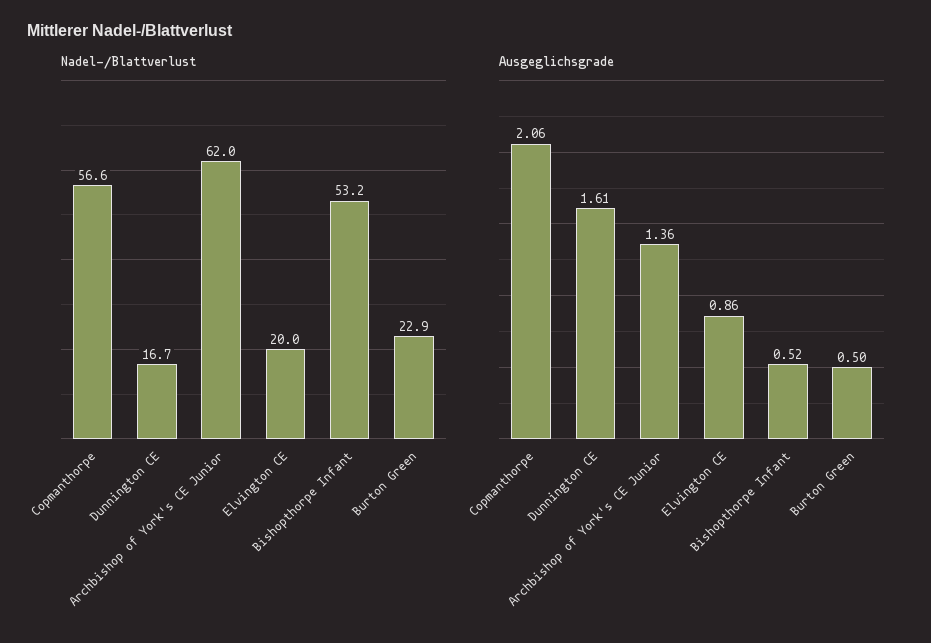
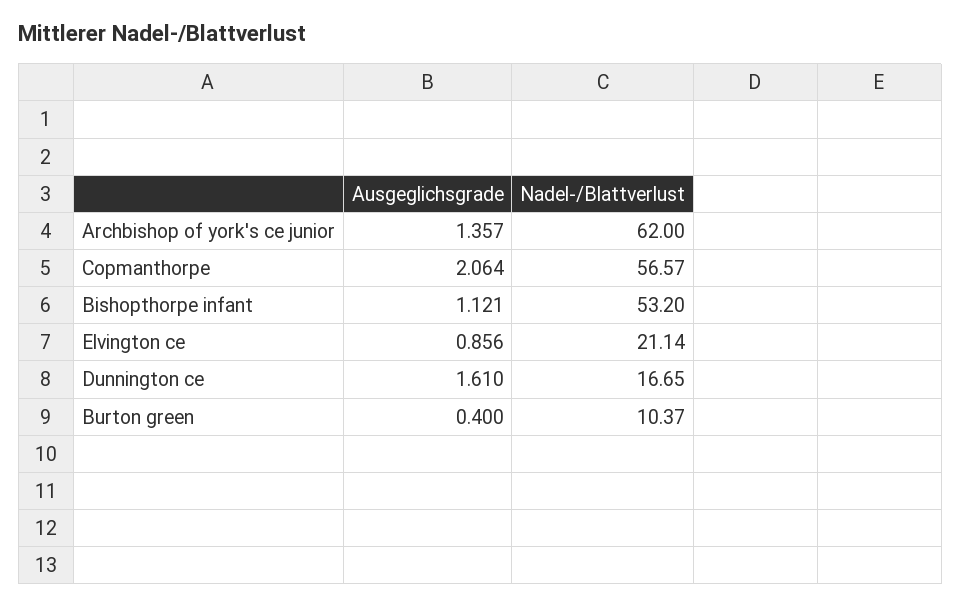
Nadel-/Blattverlust, Elvington CE: 20 -> 21.14
Nadel-/Blattverlust, Burton Green: 22.9 -> 10.37
Ausgeglichsgrade, Bishopthorpe Infant: 0.52 -> 1.121
Ausgeglichsgrade, Burton Green: 0.5 -> 0.4

